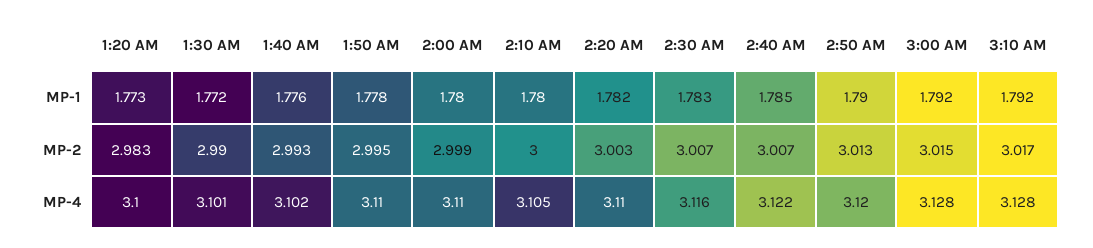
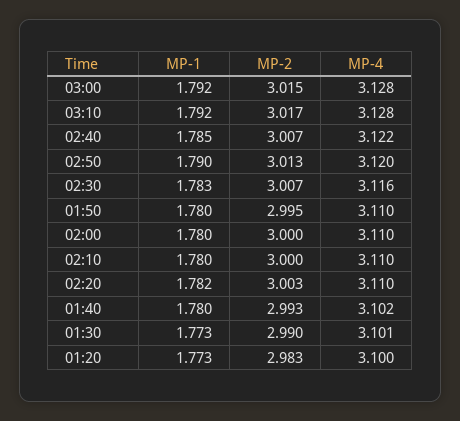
1:30 AM, MP-1: 1.772 -> 1.773
1:40 AM, MP-1: 1.776 -> 1.78
1:50 AM, MP-1: 1.778 -> 1.78
2:00 AM, MP-2: 2.999 -> 3
2:10 AM, MP-4: 3.105 -> 3.11

